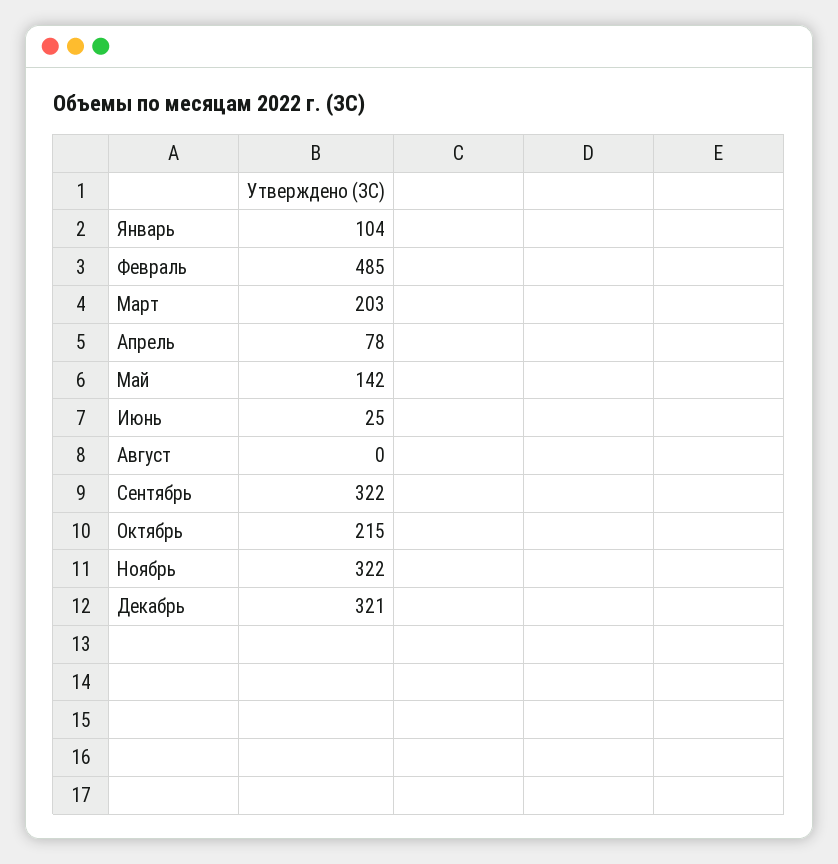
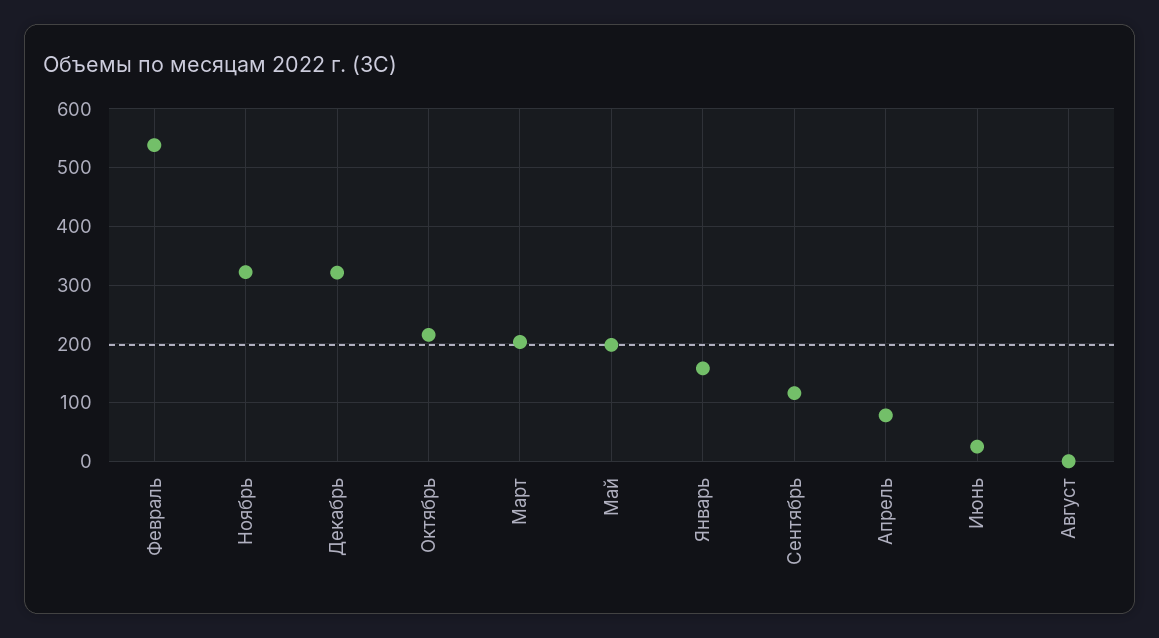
Январь: 104 -> 160
Февраль: 485 -> 540
Май: 142 -> 200
Сентябрь: 322 -> 120

